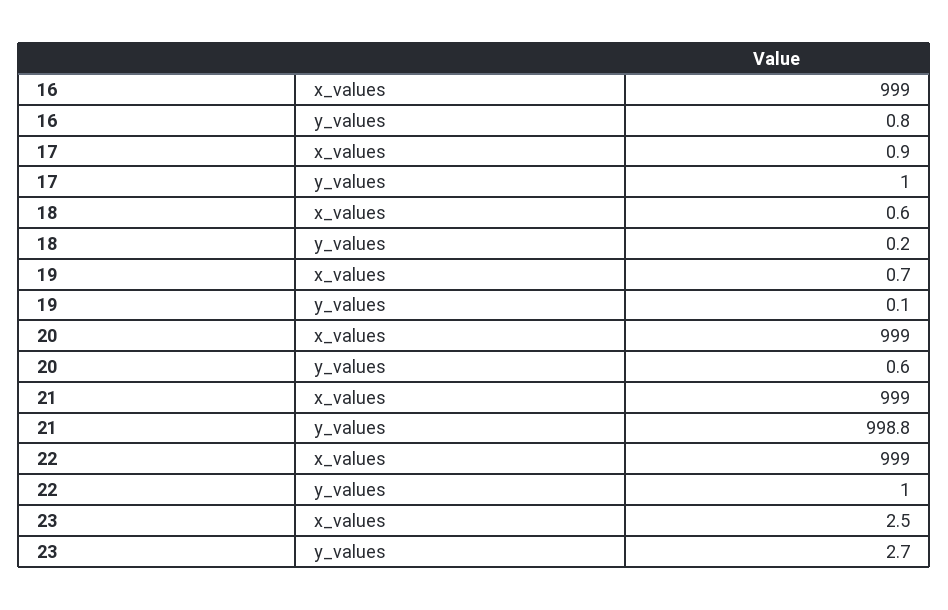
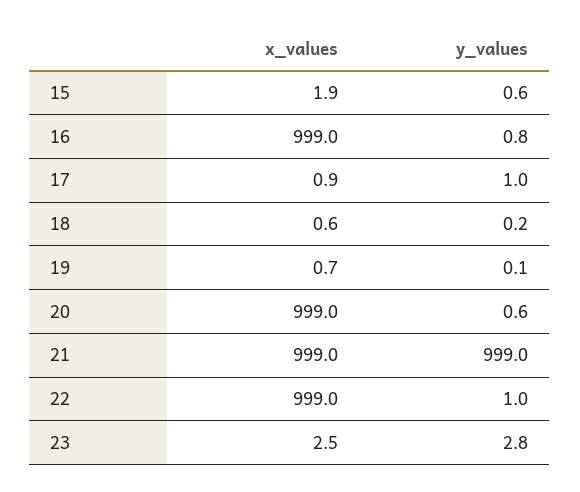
21, y_values: 998.8 -> 999
23, y_values: 2.7 -> 2.8
15, x_values: none -> 1.9
15, y_values: none -> 0.6

